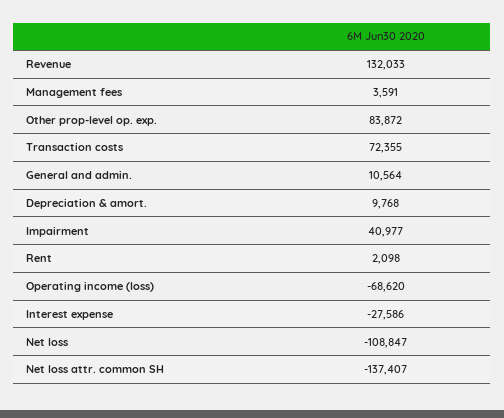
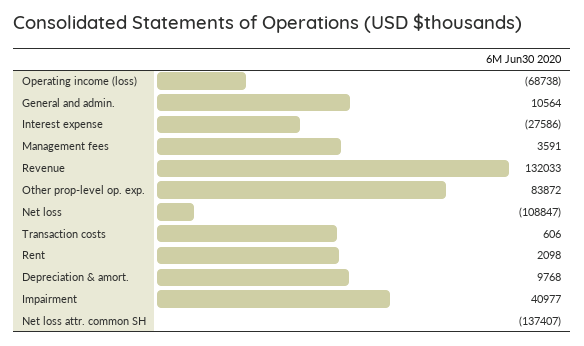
Transaction costs: 72355 -> 606
Operating income (loss): -68620 -> -68738

